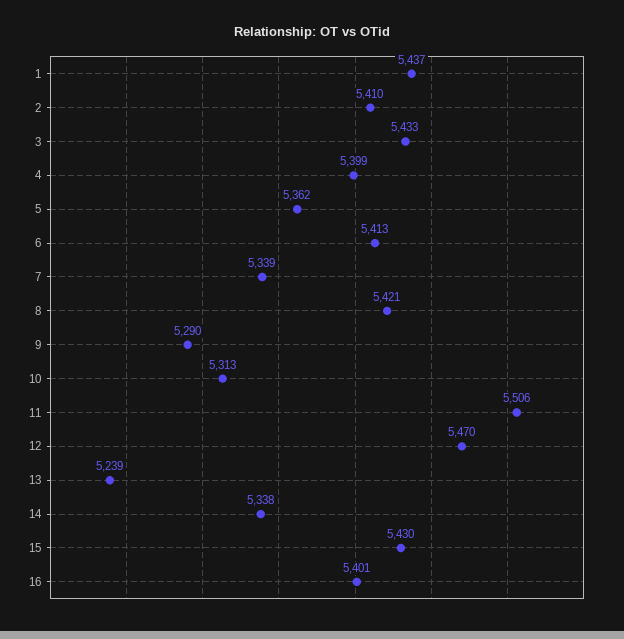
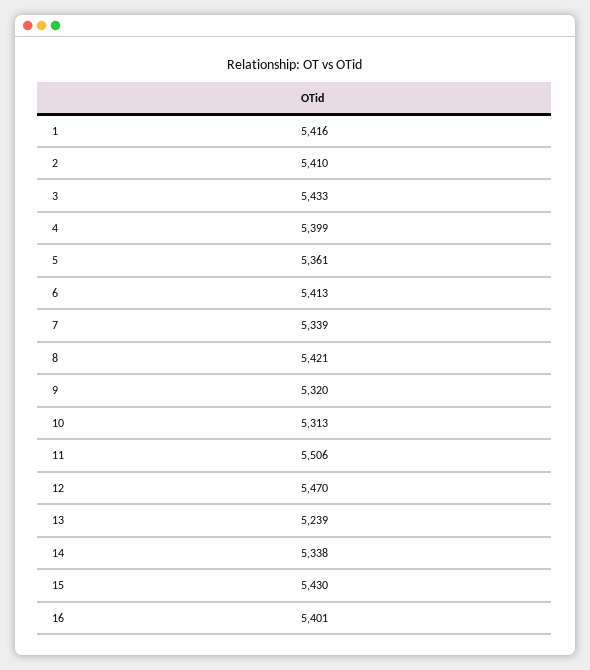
1: 5437 -> 5416
5: 5362 -> 5361
9: 5290 -> 5320

